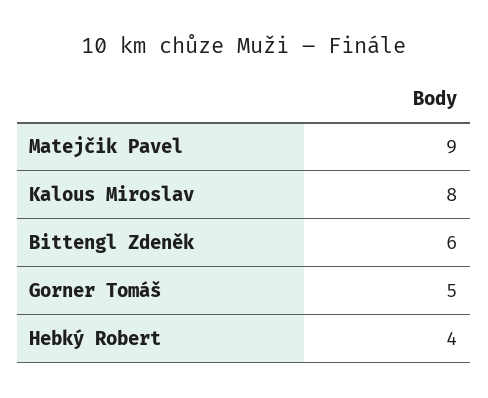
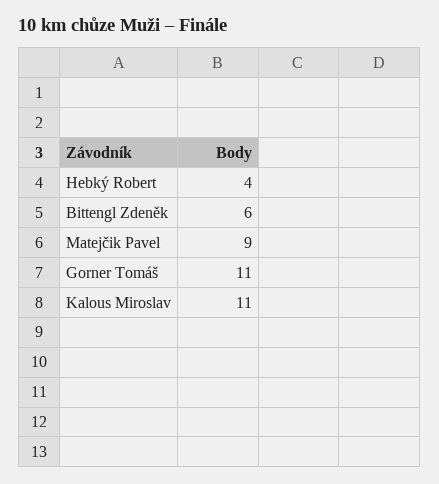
Kalous Miroslav: 8 -> 11
Gorner Tomáš: 5 -> 11

